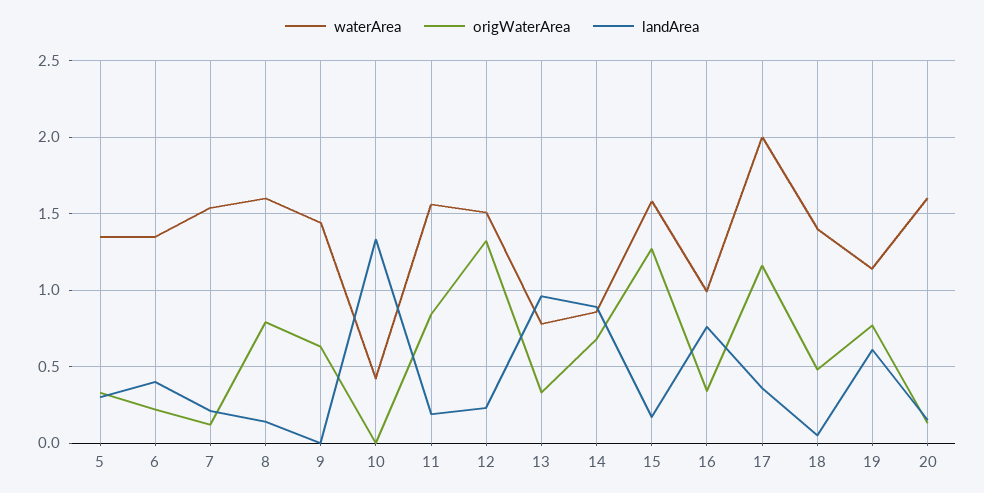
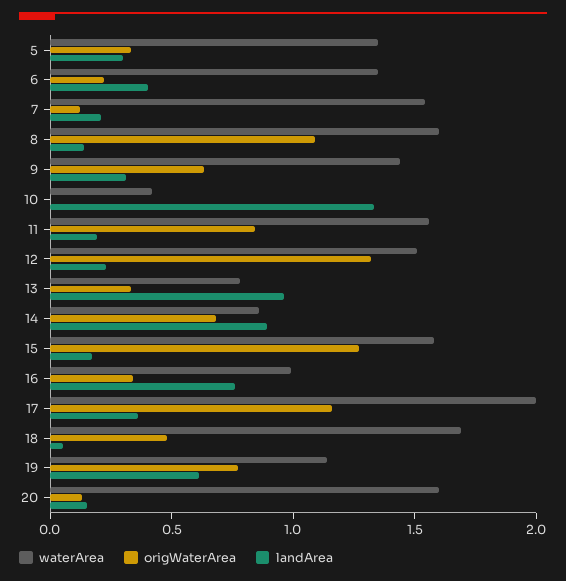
origWaterArea, 8: 0.8 -> 1.1
landArea, 9: 0 -> 0.3
waterArea, 18: 1.4 -> 1.7

